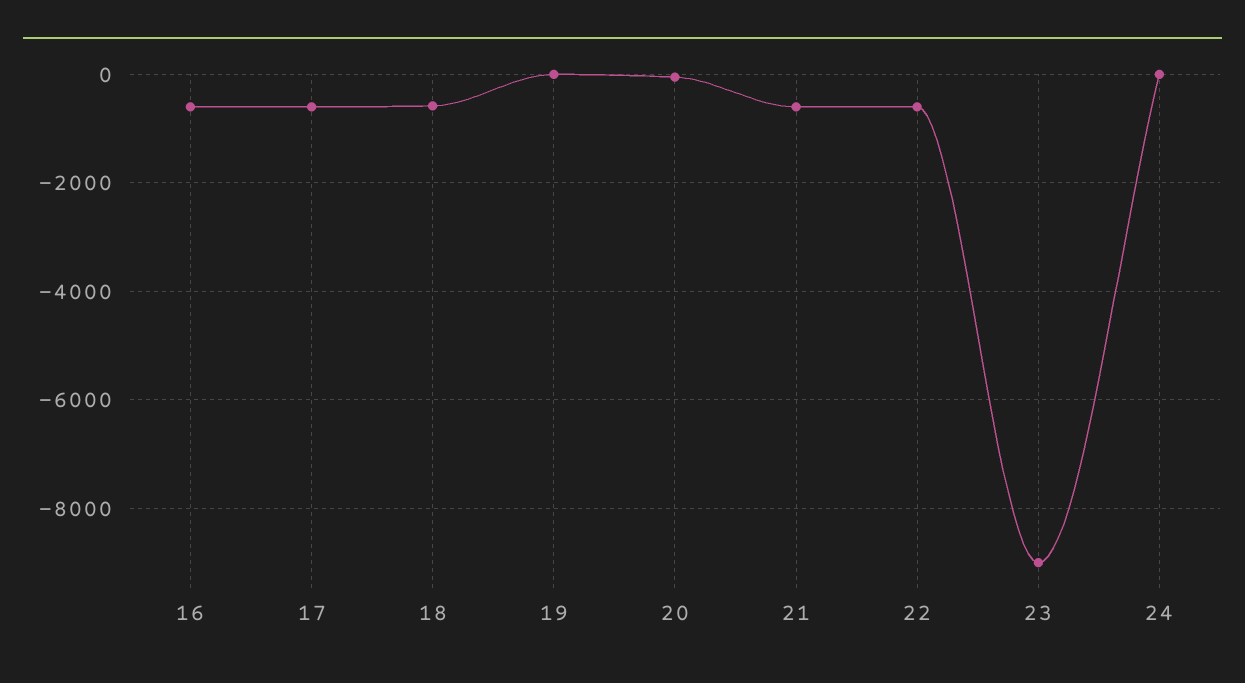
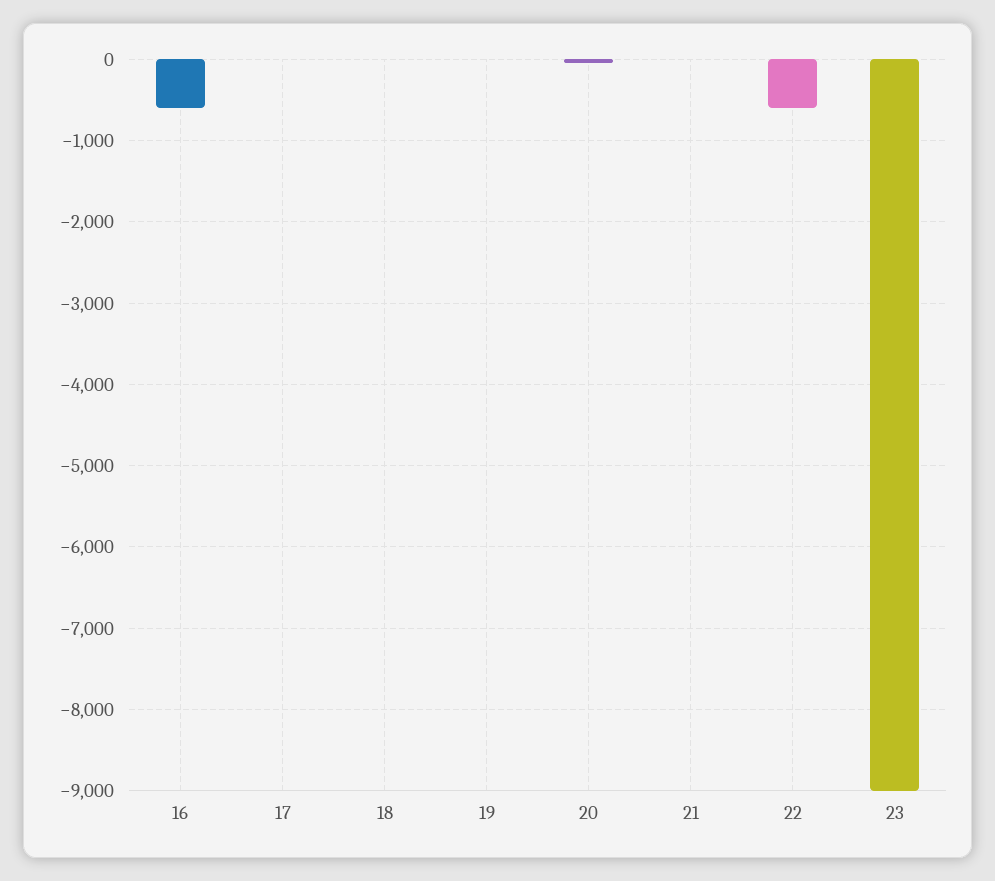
17: -600 -> 0
18: -600 -> 0
21: -600 -> 0
24: 0 -> none

